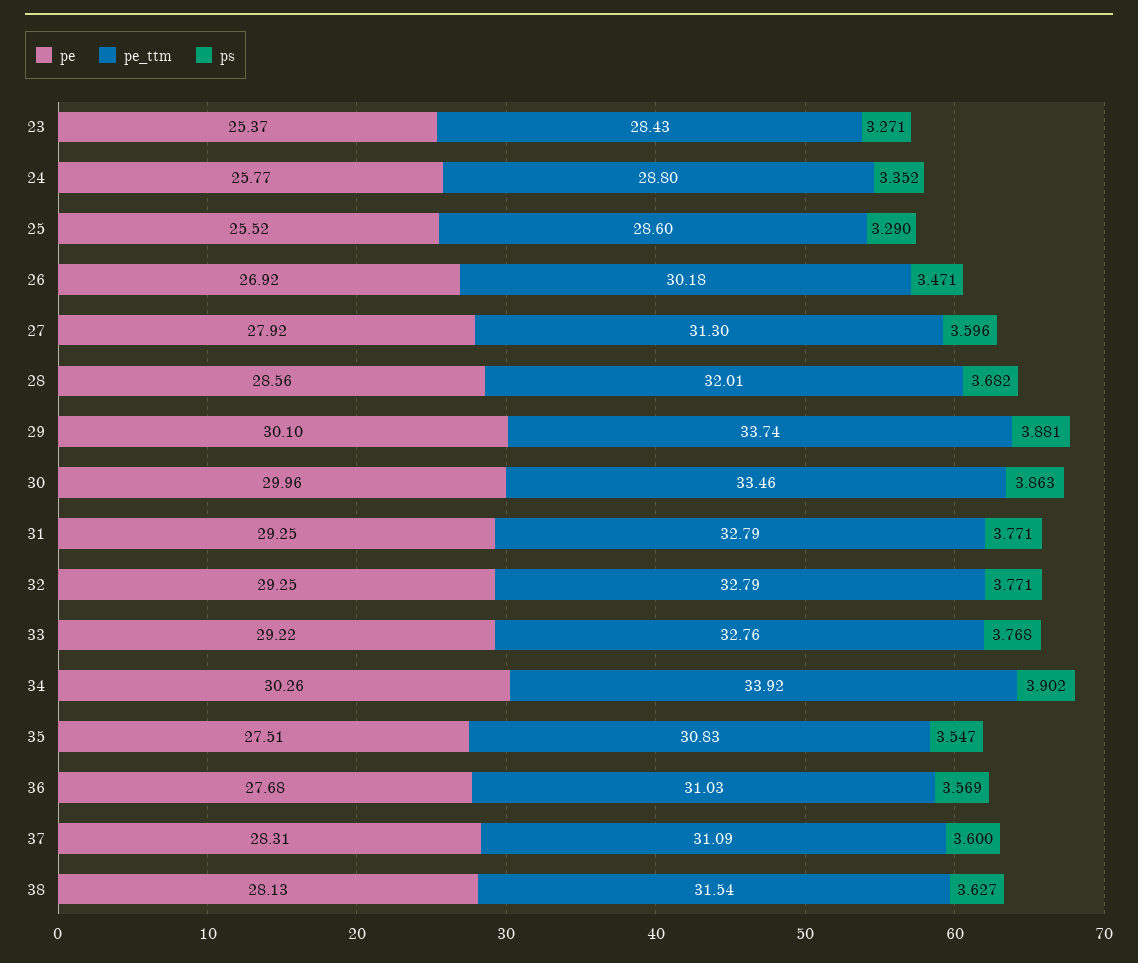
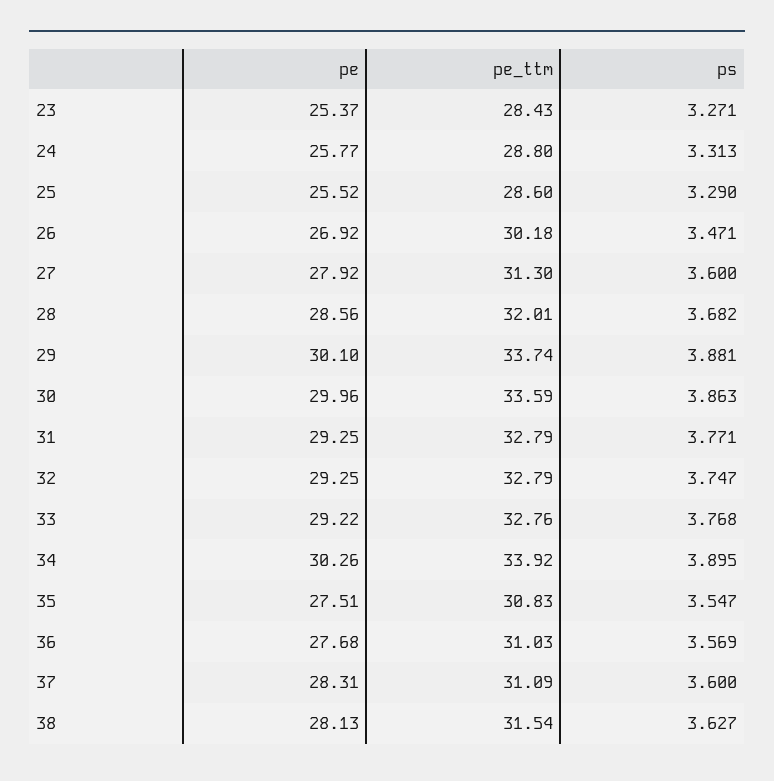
ps, 24: 3.352 -> 3.313
ps, 27: 3.596 -> 3.6
pe_ttm, 30: 33.46 -> 33.59
ps, 32: 3.771 -> 3.747
ps, 34: 3.902 -> 3.895

